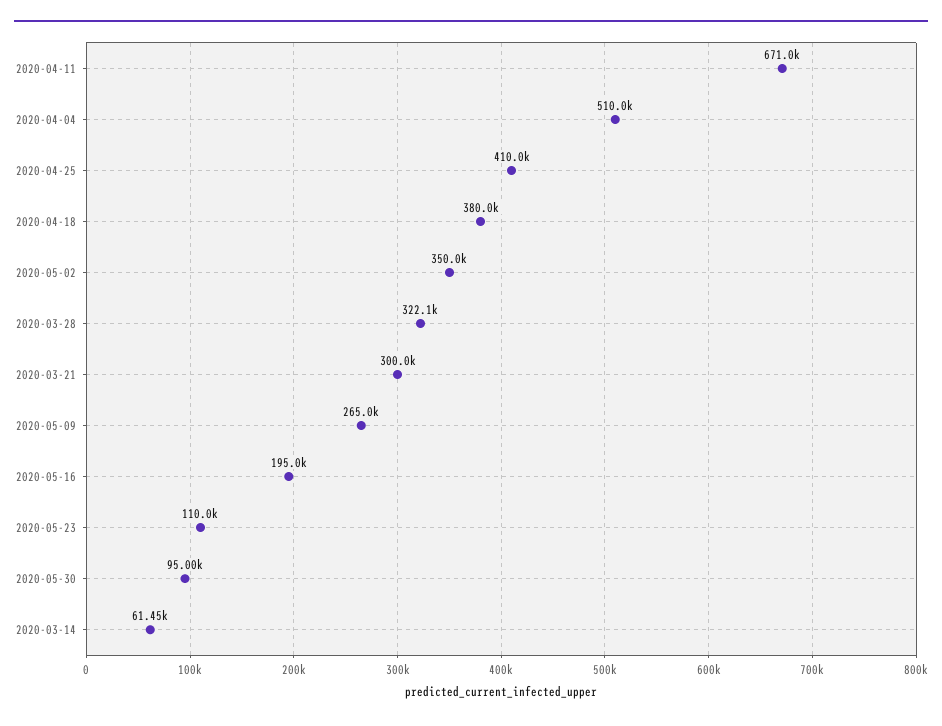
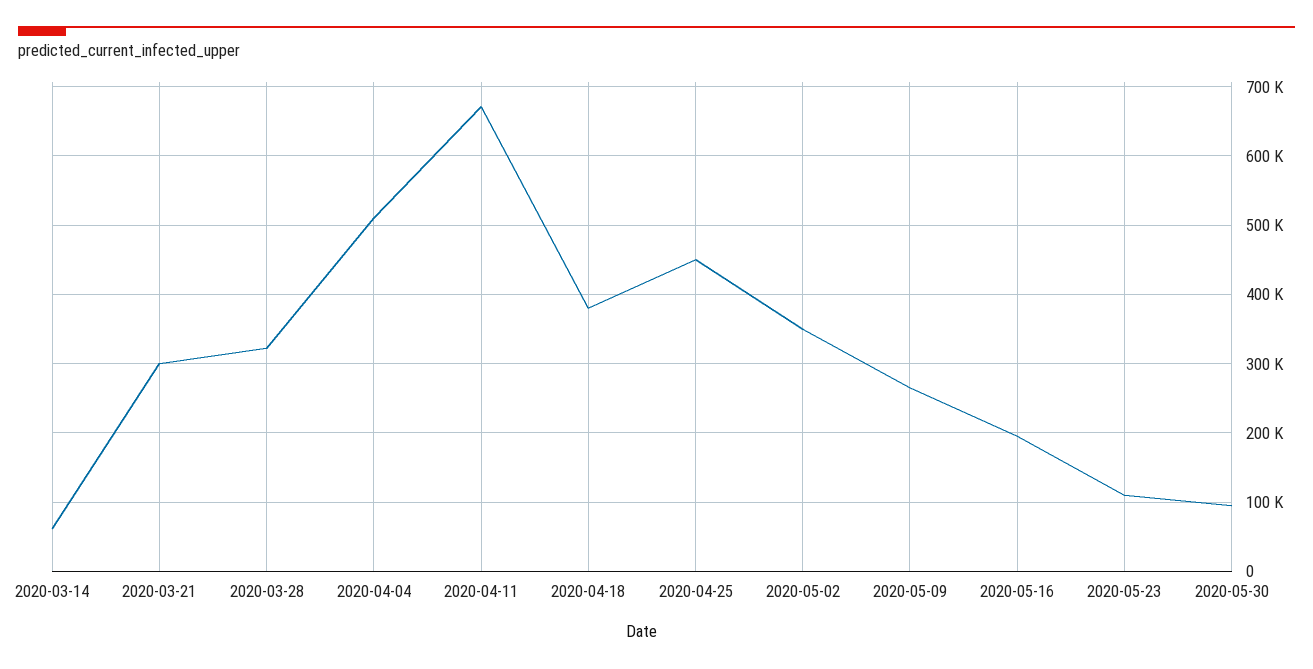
2020-04-25: 410000 -> 450000

